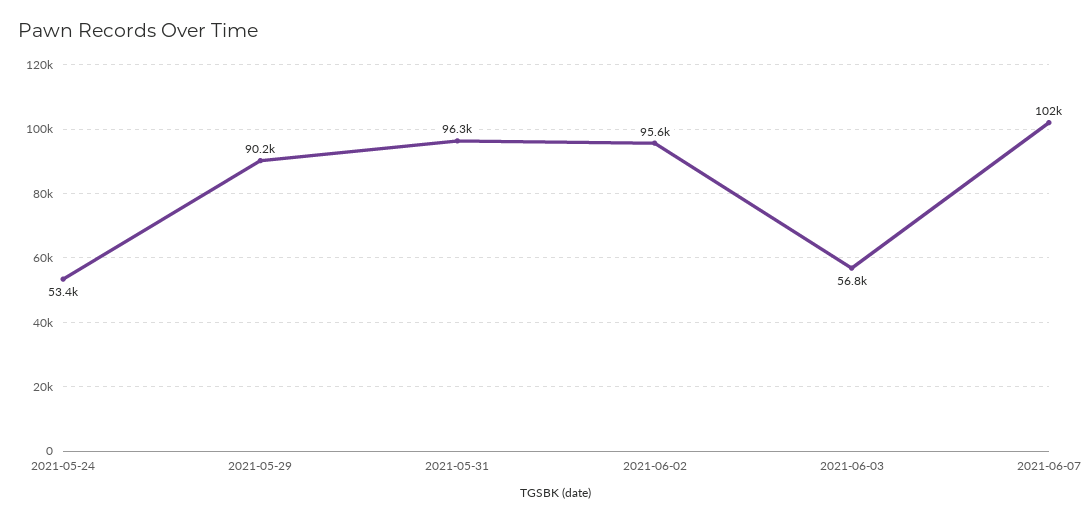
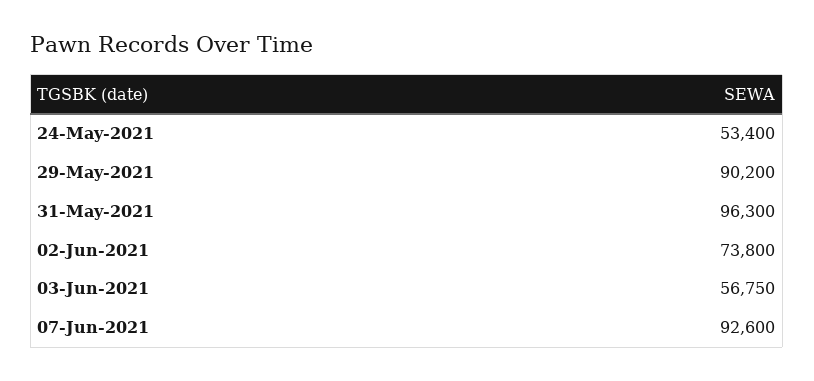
2021-06-02: 95600 -> 73800
2021-06-07: 102000 -> 92600

